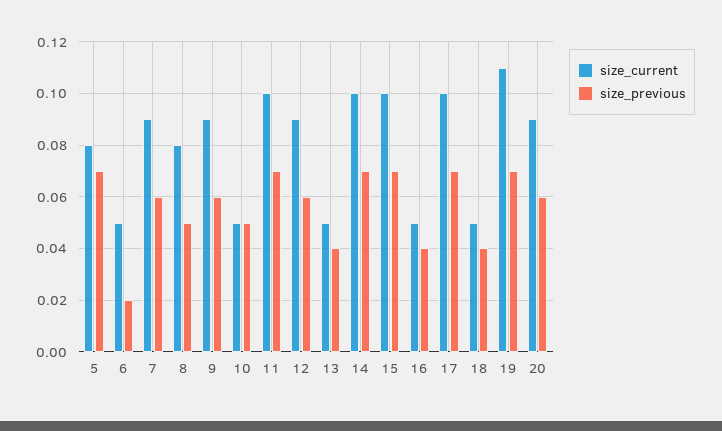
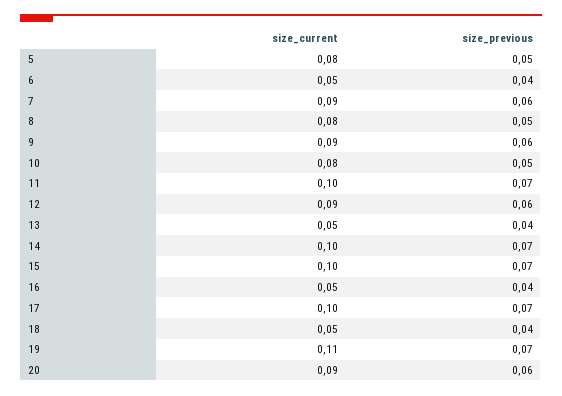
size_previous, 5: 0.07 -> 0.05
size_previous, 6: 0.02 -> 0.04
size_current, 10: 0.05 -> 0.08

